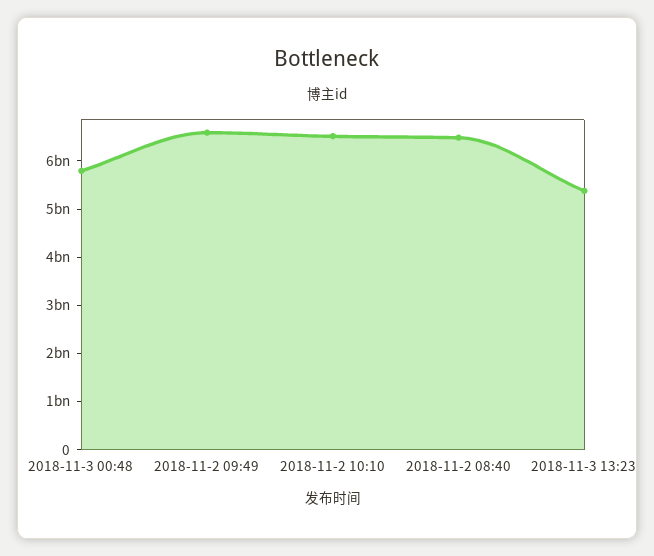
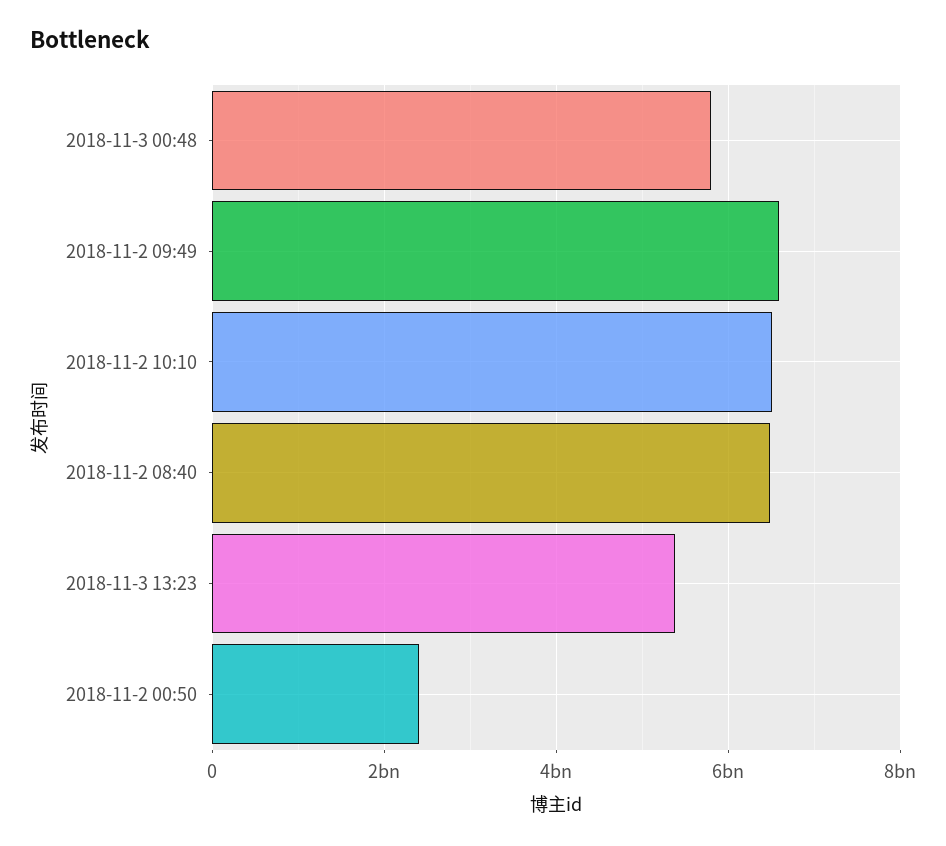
2018-11-2 00:50: none -> 2400000000

